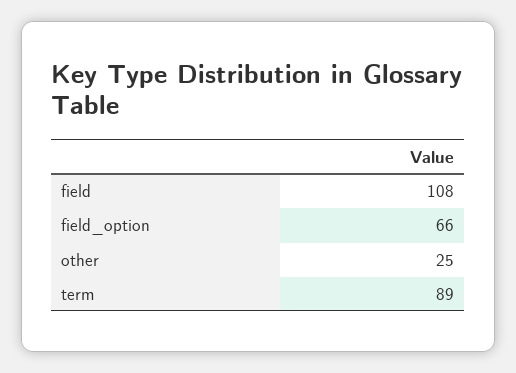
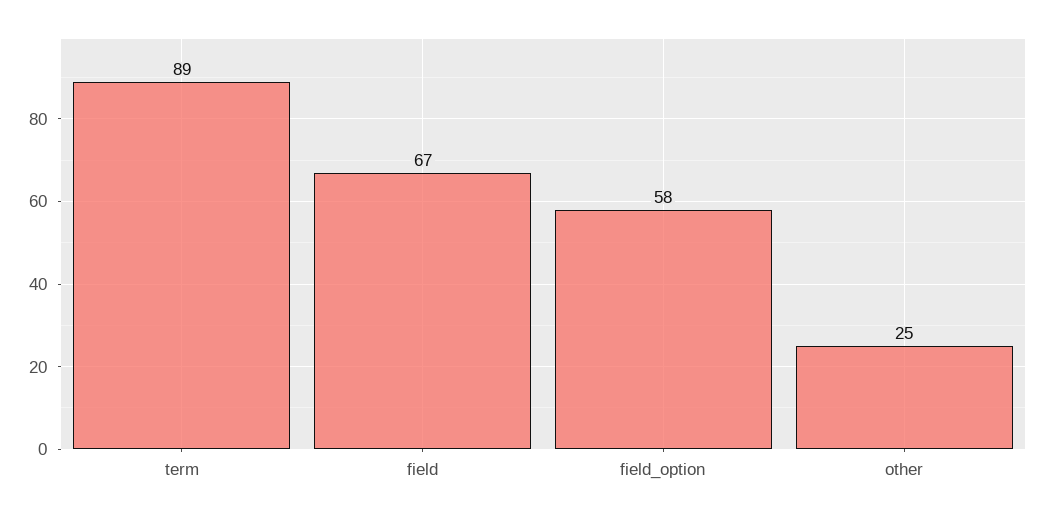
field: 108 -> 67
field_option: 66 -> 58

